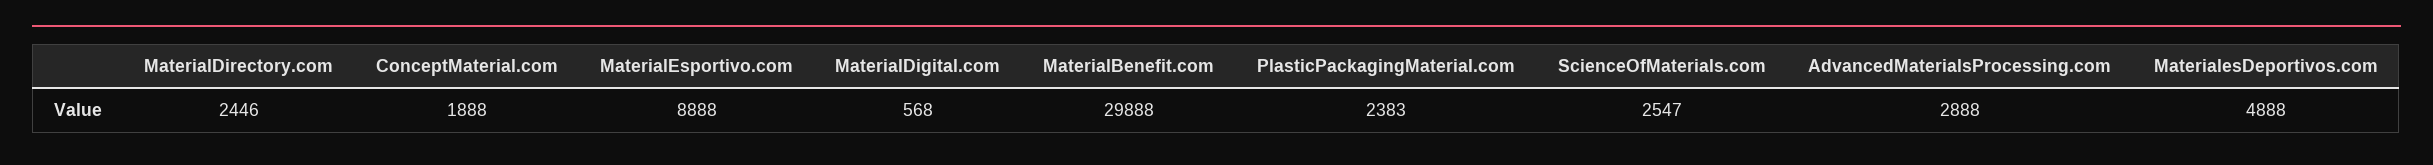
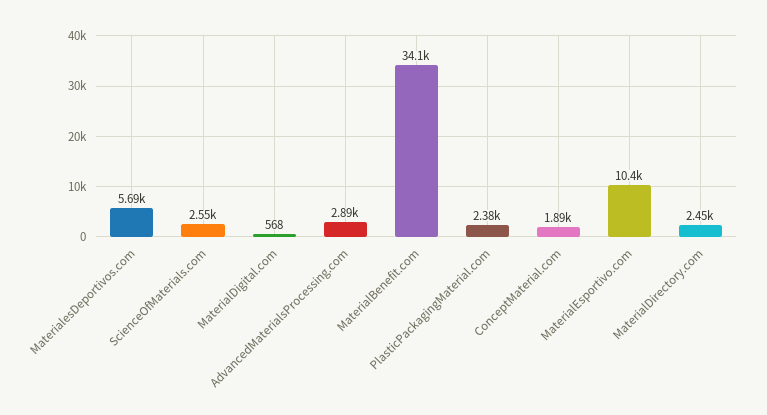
MaterialEsportivo.com: 8888 -> 10400
MaterialBenefit.com: 29888 -> 34100
MaterialesDeportivos.com: 4888 -> 5690

